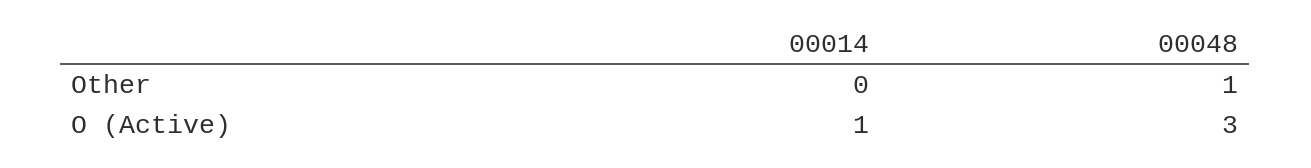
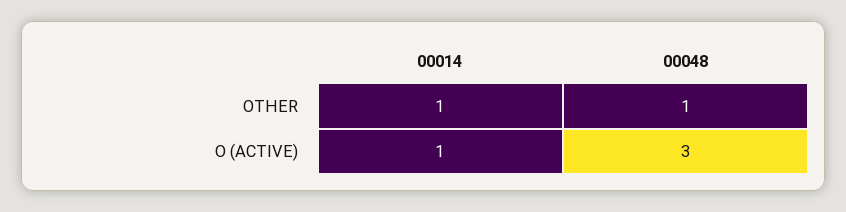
00014, Other: 0 -> 1

